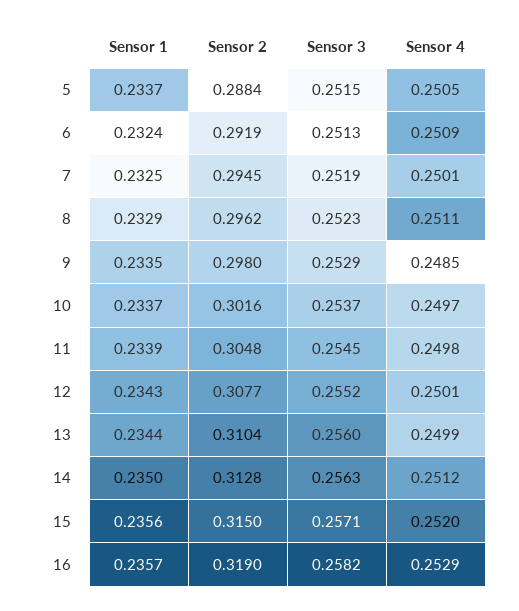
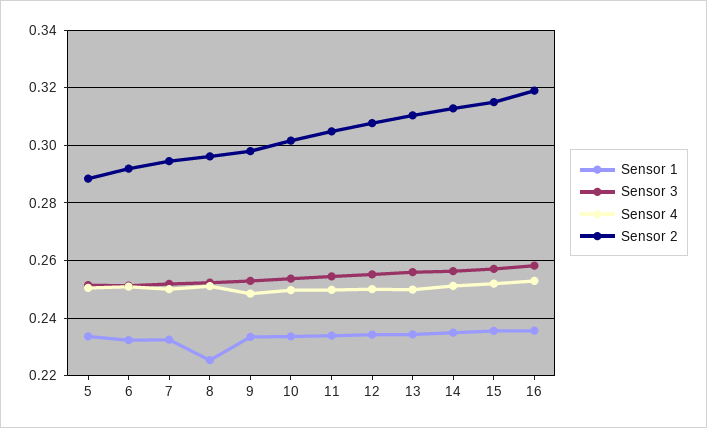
Sensor 1, 8: 0.2329 -> 0.225

